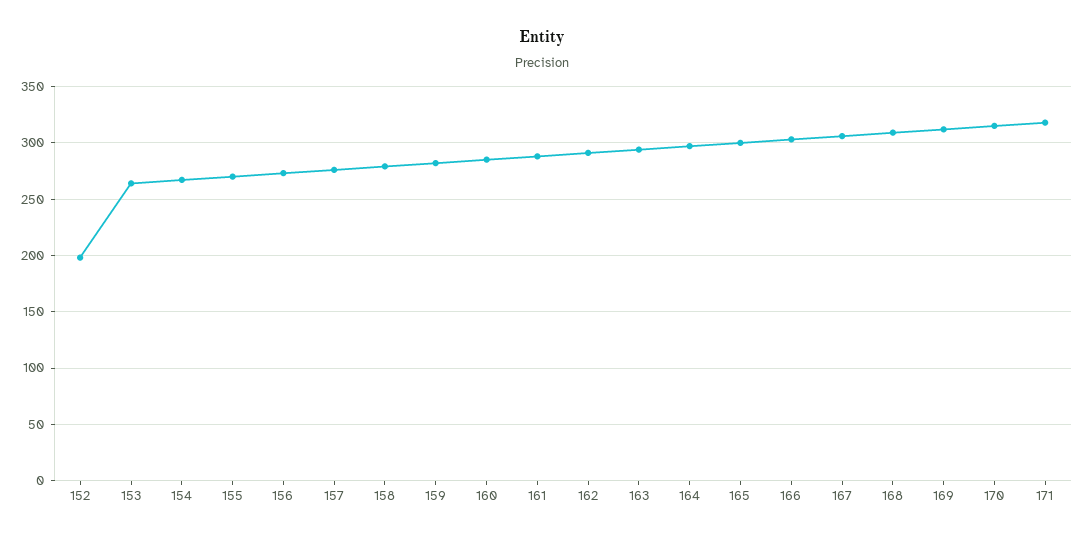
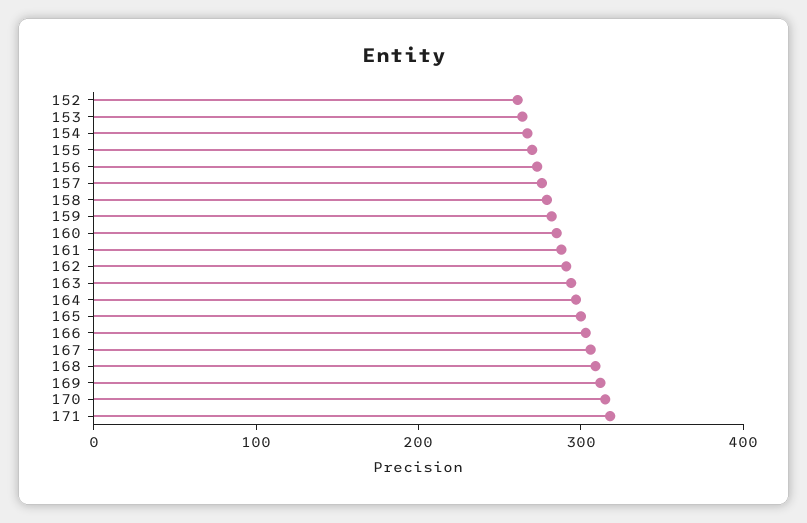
152: 200 -> 260

